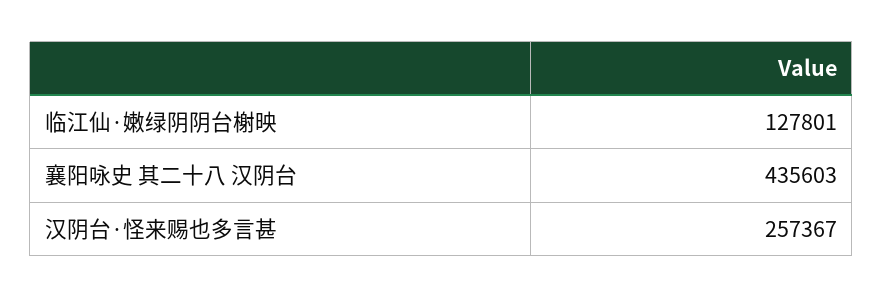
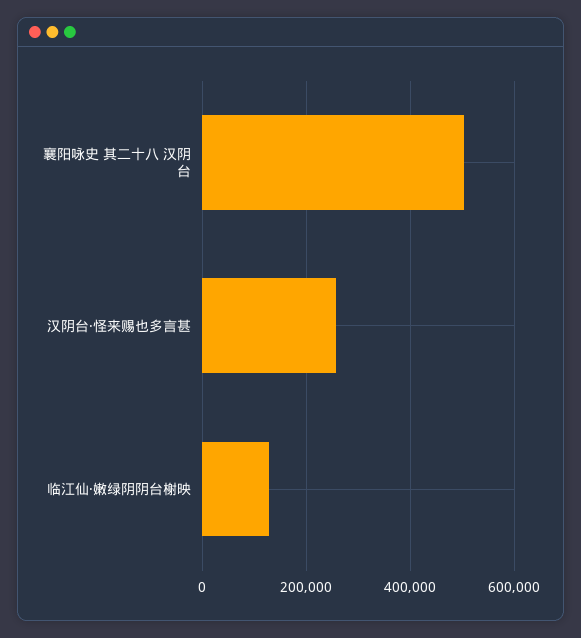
襄阳咏史 其二十八 汉阴台: 435603 -> 500000

